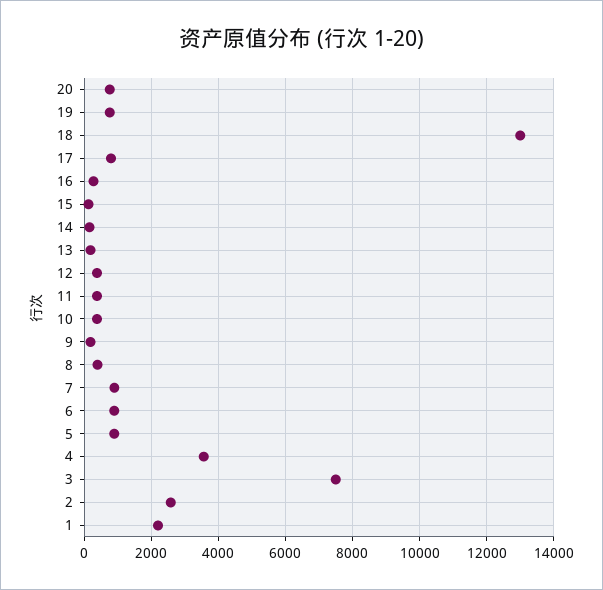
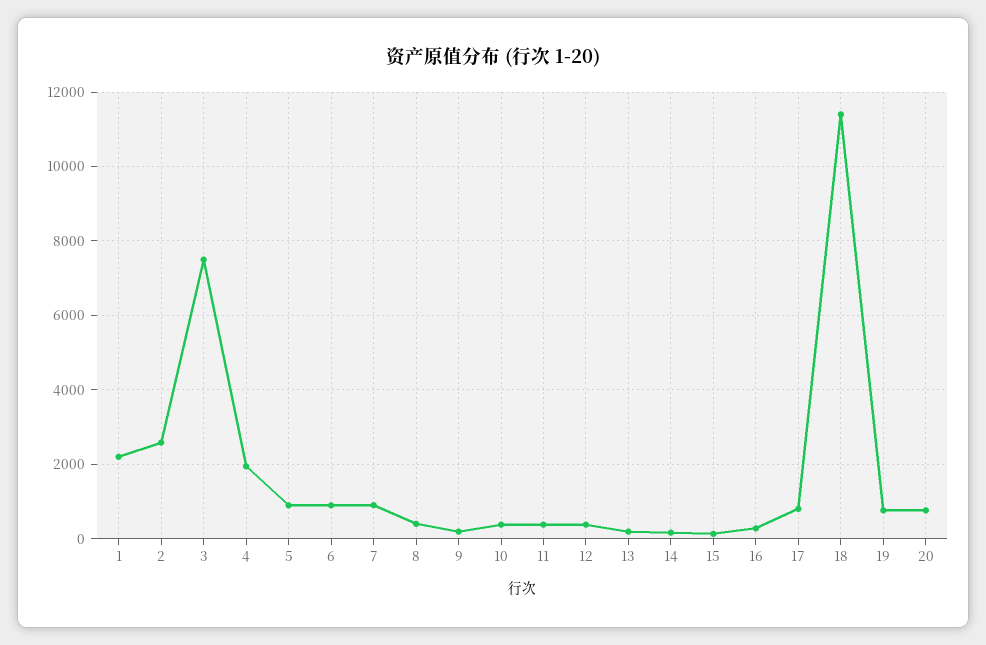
18: 13000 -> 11400
4: 3600 -> 2000

